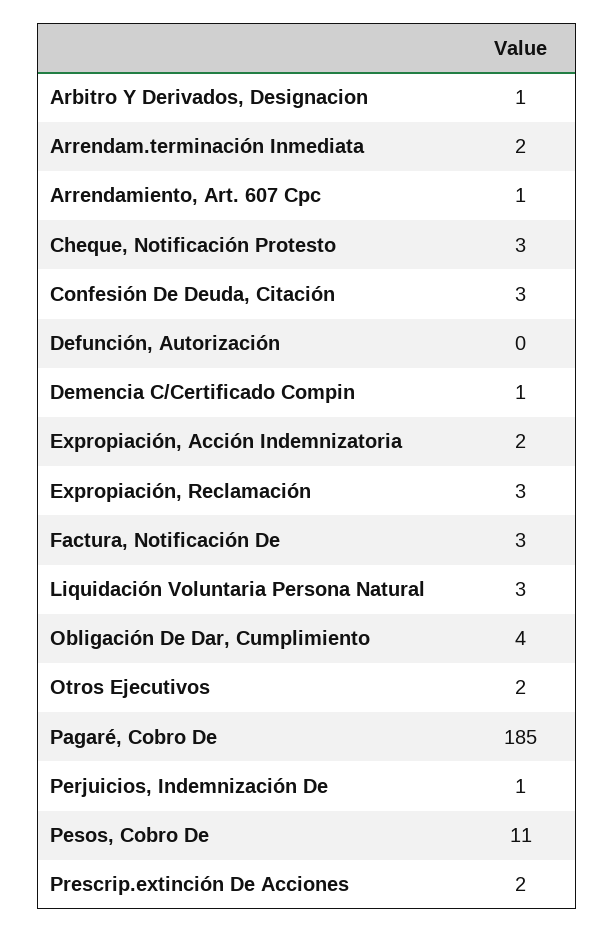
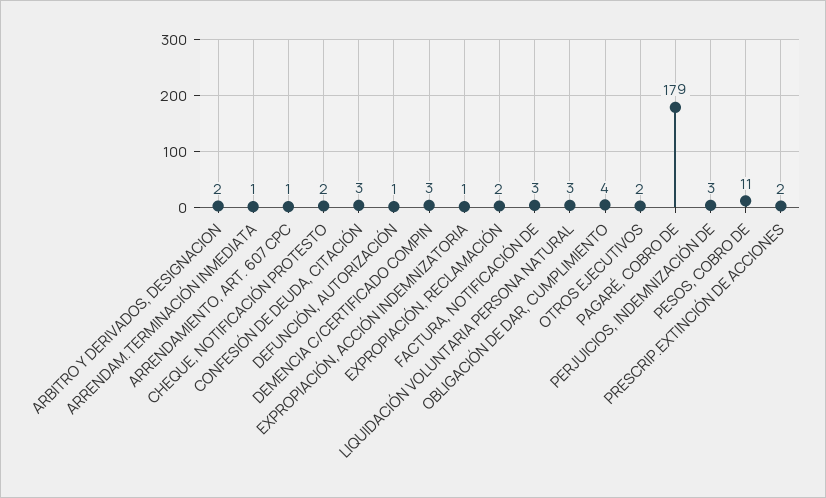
Arbitro Y Derivados, Designacion: 1 -> 2
Arrendam.terminación Inmediata: 2 -> 1
Cheque, Notificación Protesto: 3 -> 2
Defunción, Autorización: 0 -> 1
Demencia C/Certificado Compin: 1 -> 3
Expropiación, Acción Indemnizatoria: 2 -> 1
Expropiación, Reclamación: 3 -> 2
Pagaré, Cobro De: 185 -> 179
Perjuicios, Indemnización De: 1 -> 3

